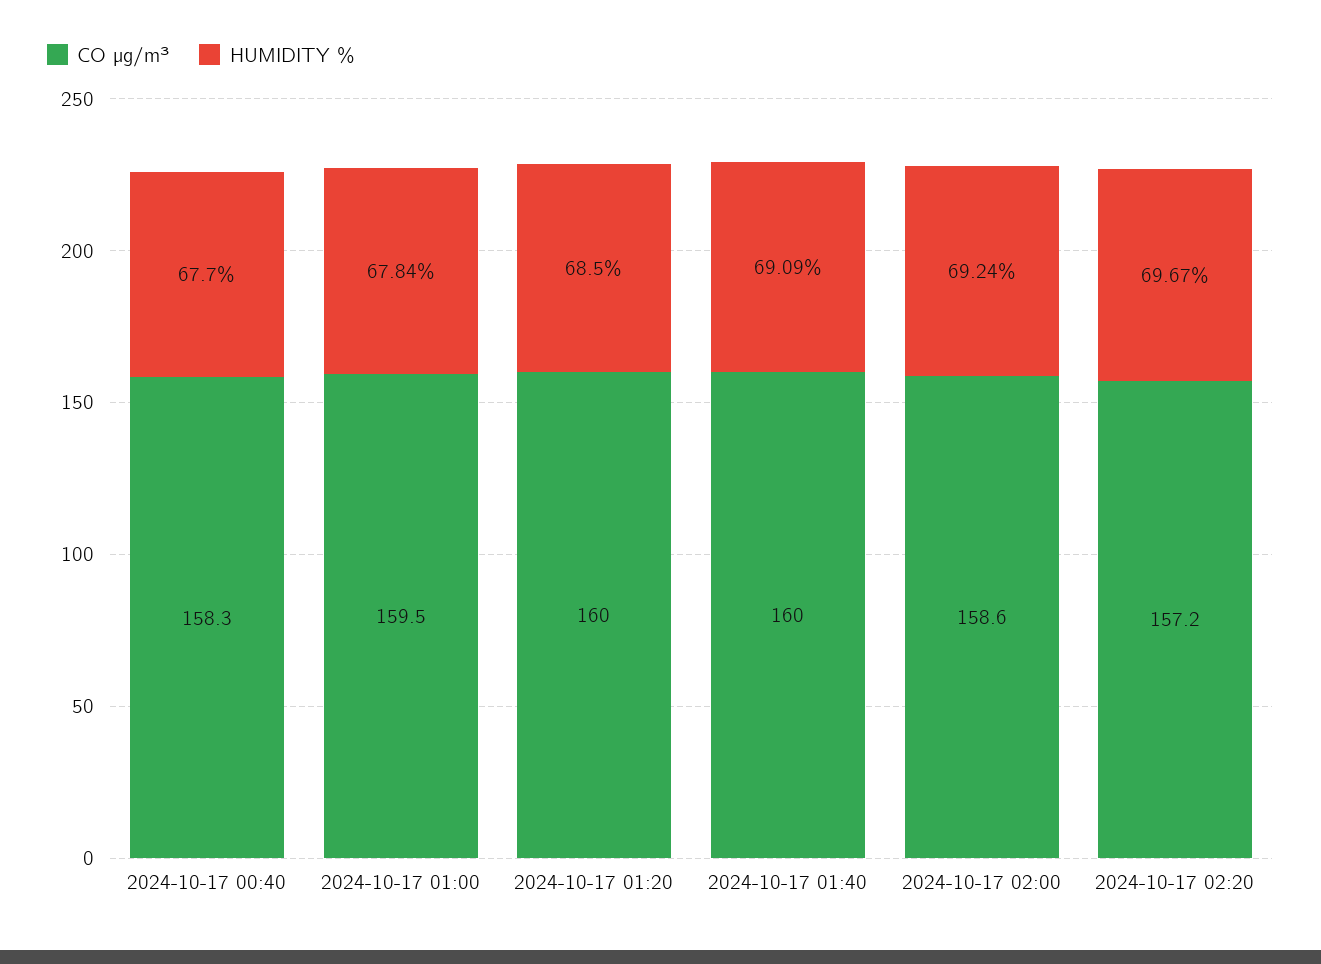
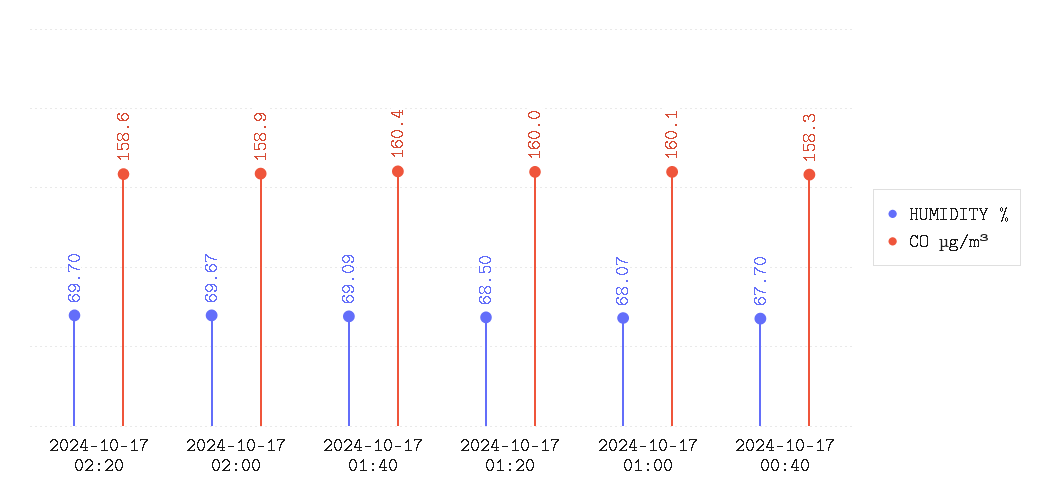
CO µg/m³, 2024-10-17 01:00: 159.5 -> 160.1
HUMIDITY %, 2024-10-17 01:00: 67.84 -> 68.07
CO µg/m³, 2024-10-17 01:40: 160 -> 160.4
CO µg/m³, 2024-10-17 02:00: 158.6 -> 158.9
HUMIDITY %, 2024-10-17 02:00: 69.24 -> 69.67
CO µg/m³, 2024-10-17 02:20: 157.2 -> 158.6
HUMIDITY %, 2024-10-17 02:20: 69.67 -> 69.7

